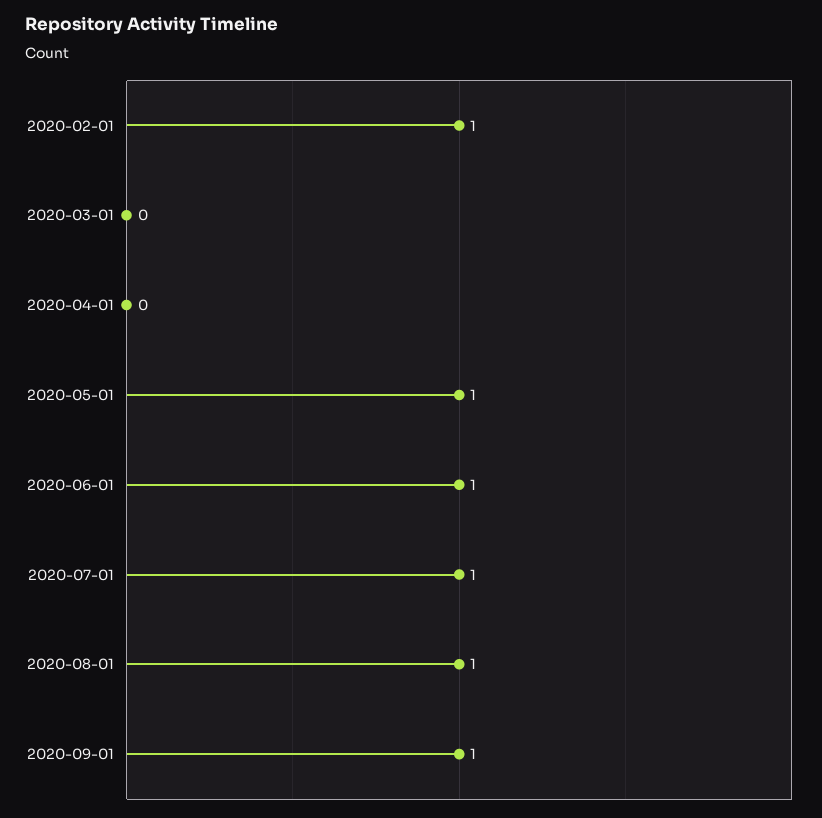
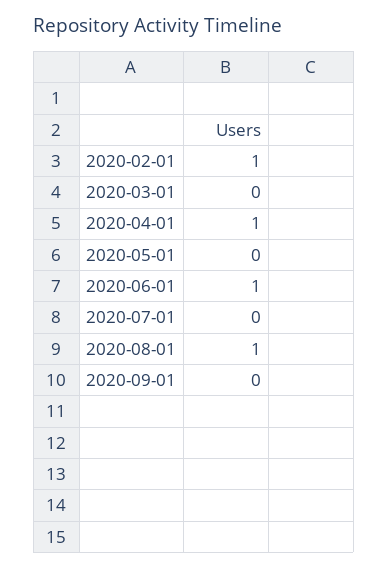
2020-04-01: 0 -> 1
2020-05-01: 1 -> 0
2020-07-01: 1 -> 0
2020-09-01: 1 -> 0

